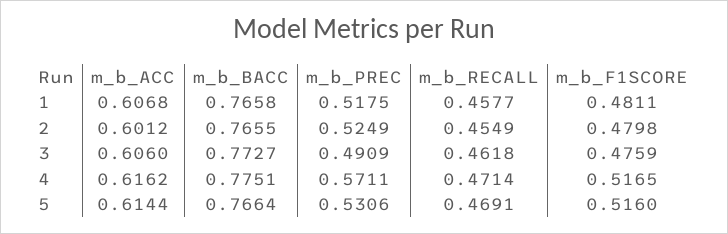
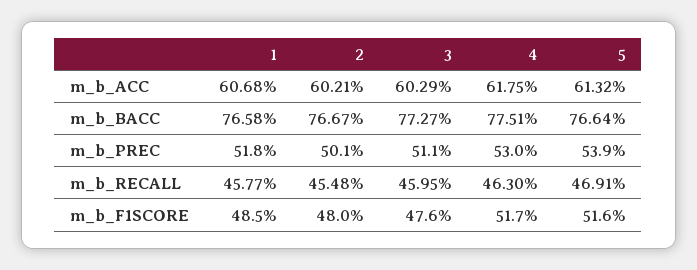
m_b_F1SCORE, 1: 0.4811 -> 0.485
m_b_ACC, 2: 0.6012 -> 0.6021
m_b_BACC, 2: 0.7655 -> 0.7667
m_b_PREC, 2: 0.5249 -> 0.501
m_b_RECALL, 2: 0.4549 -> 0.4548
m_b_ACC, 3: 0.606 -> 0.6029
m_b_PREC, 3: 0.4909 -> 0.511
m_b_RECALL, 3: 0.4618 -> 0.4595
m_b_ACC, 4: 0.6162 -> 0.6175
m_b_PREC, 4: 0.5711 -> 0.53
m_b_RECALL, 4: 0.4714 -> 0.463
m_b_ACC, 5: 0.6144 -> 0.6132
m_b_PREC, 5: 0.5306 -> 0.539

